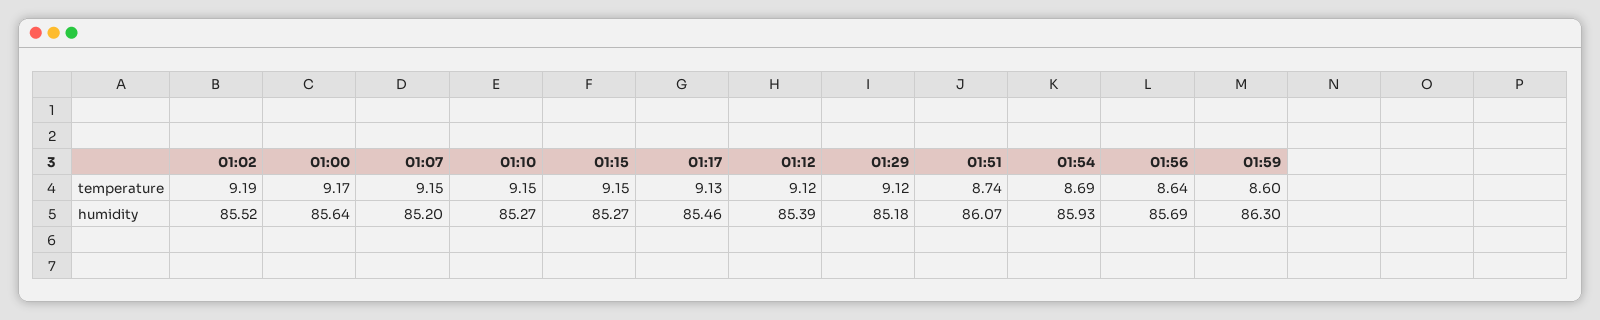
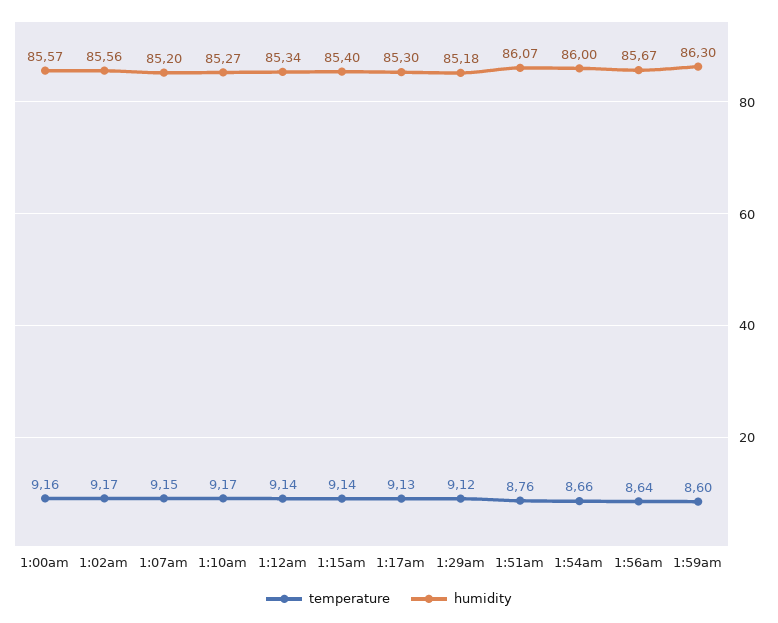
temperature, 01:02: 9.19 -> 9.17
temperature, 01:00: 9.17 -> 9.16
temperature, 01:10: 9.15 -> 9.17
temperature, 01:15: 9.15 -> 9.14
temperature, 01:12: 9.12 -> 9.14
temperature, 01:51: 8.74 -> 8.76
temperature, 01:54: 8.69 -> 8.66
humidity, 01:02: 85.52 -> 85.56
humidity, 01:00: 85.64 -> 85.57
humidity, 01:15: 85.27 -> 85.4
humidity, 01:17: 85.46 -> 85.3
humidity, 01:12: 85.39 -> 85.34
humidity, 01:54: 85.93 -> 86
humidity, 01:56: 85.69 -> 85.67

